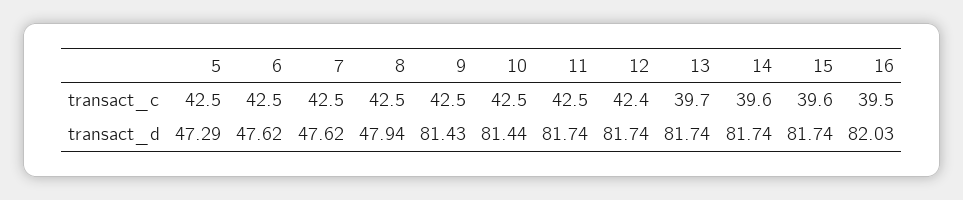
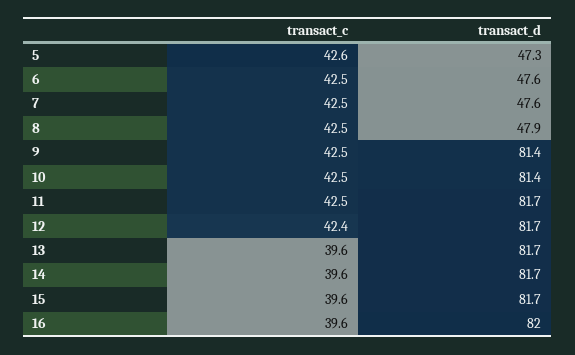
5, transact_c: 42.5 -> 42.6
13, transact_c: 39.7 -> 39.6
16, transact_c: 39.5 -> 39.6

